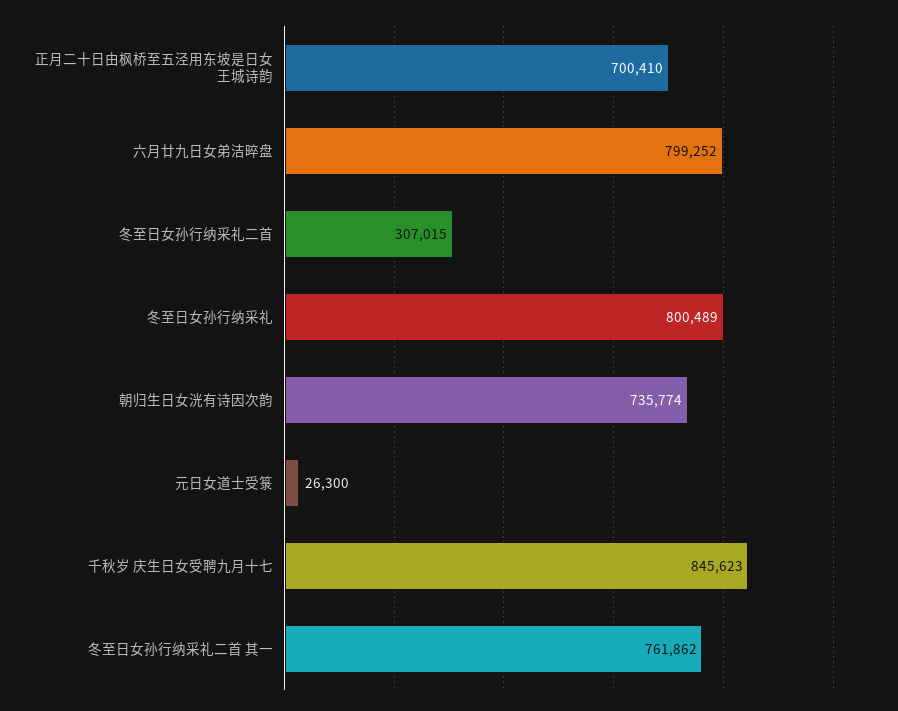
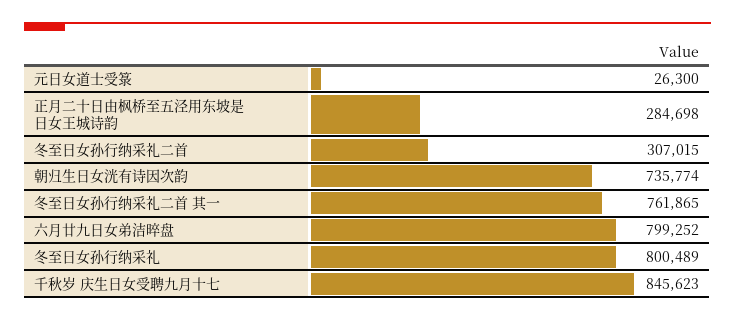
正月二十日由枫桥至五泾用东坡是日女王城诗韵: 700410 -> 284698
冬至日女孙行纳采礼二首 其一: 761862 -> 761865

